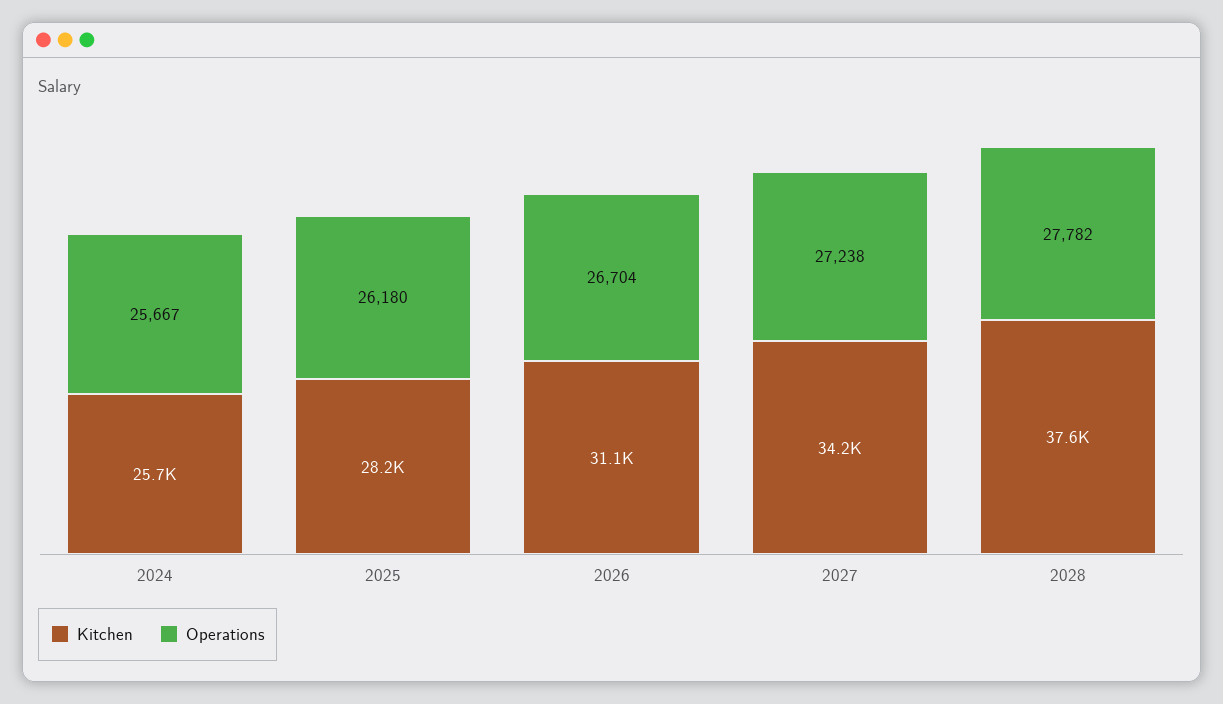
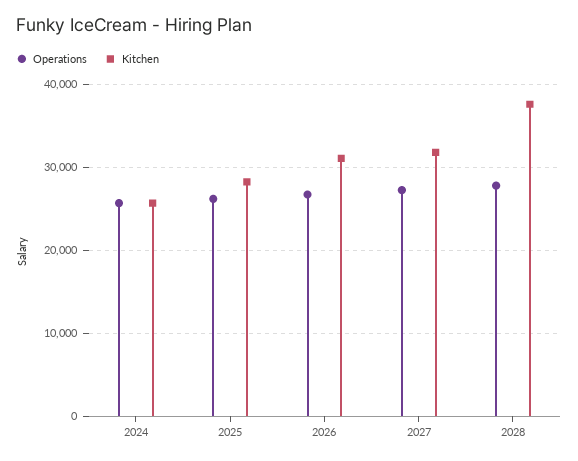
Kitchen, 2027: 34200 -> 32000

